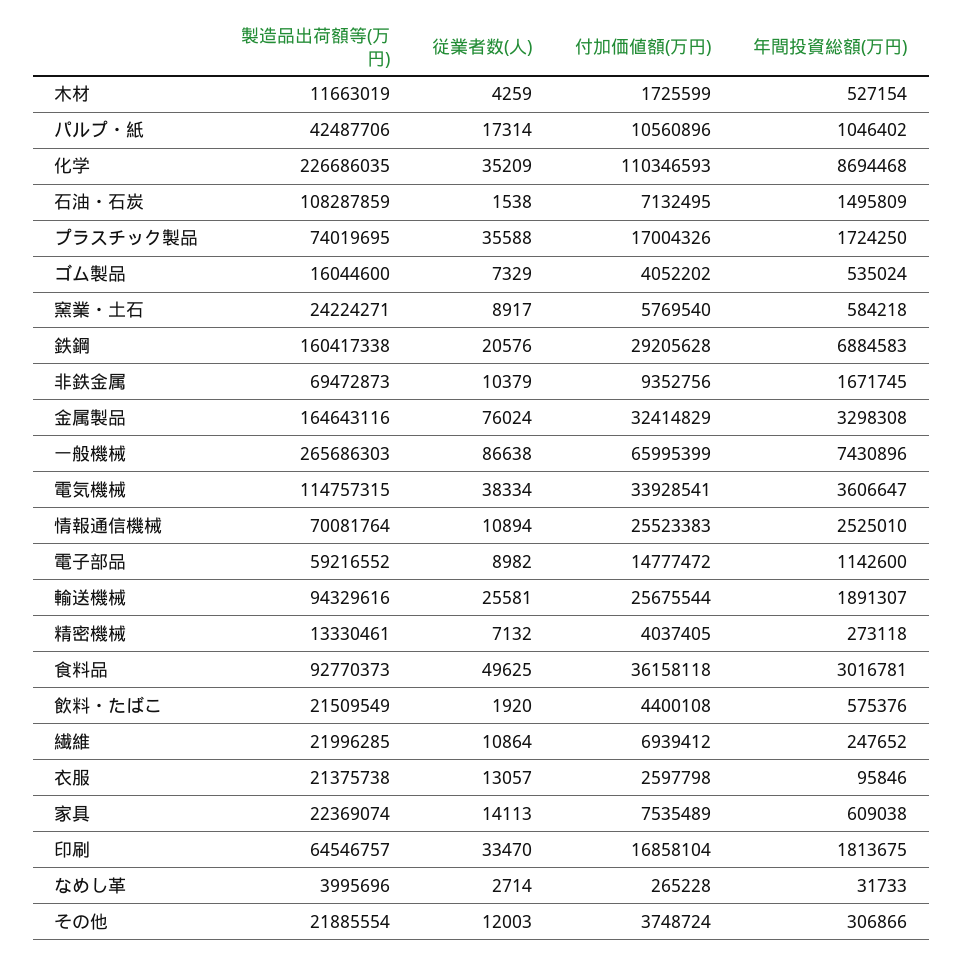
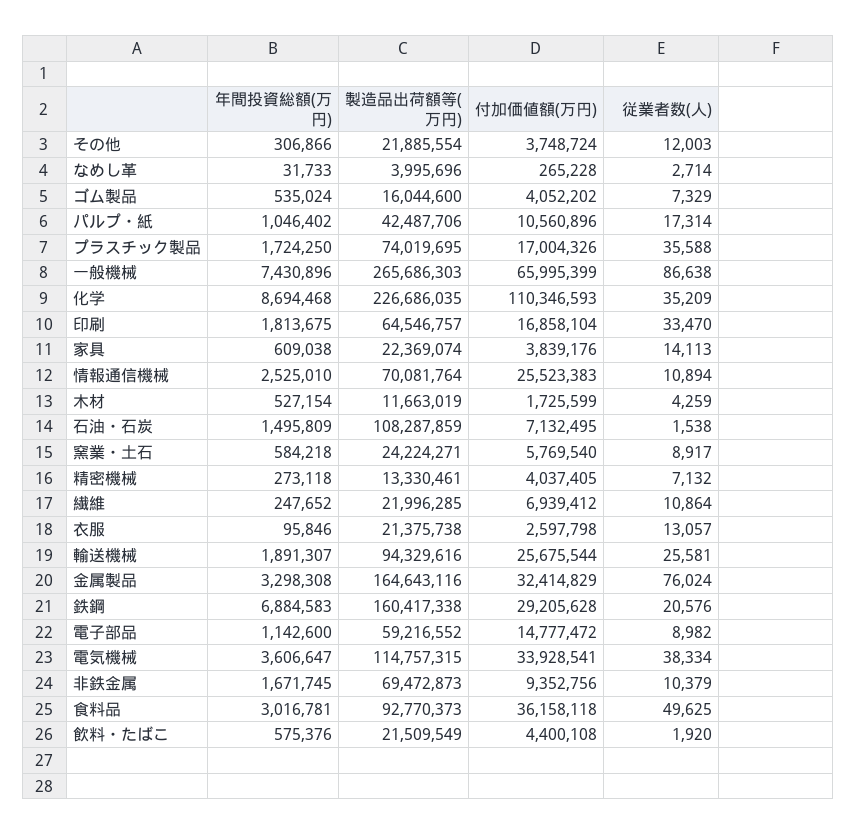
付加価値額(万円), 家具: 7535489 -> 3839176

